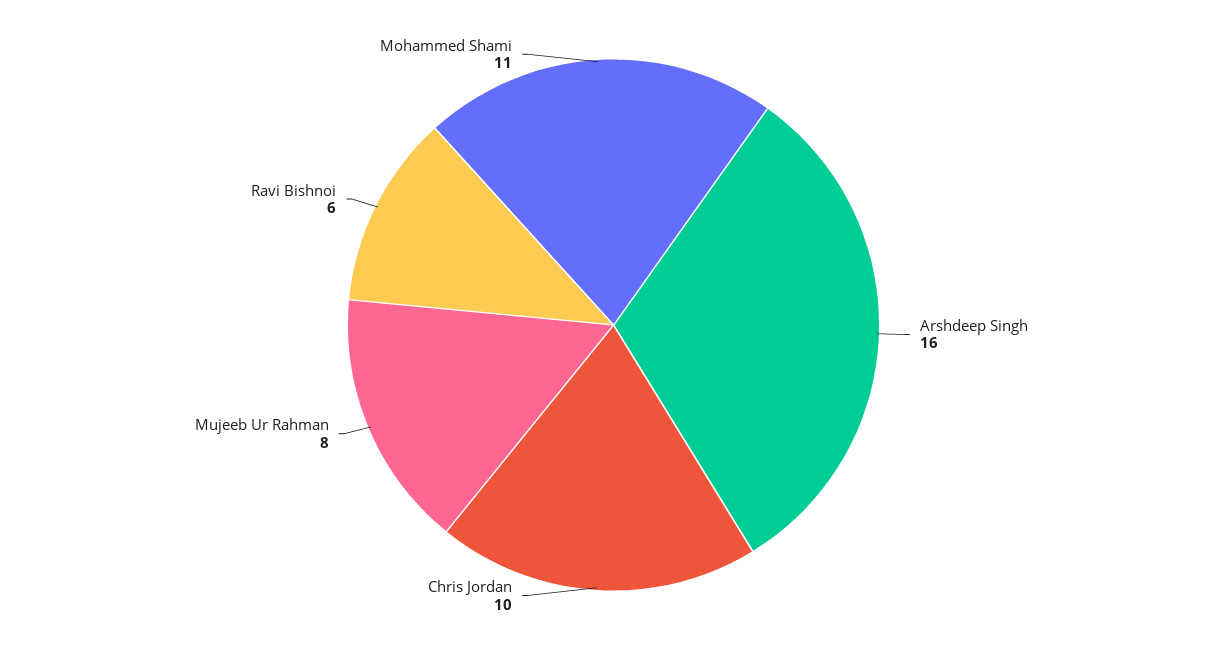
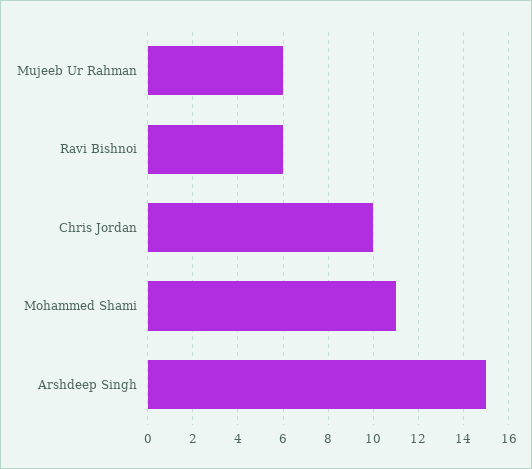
Arshdeep Singh: 16 -> 15
Mujeeb Ur Rahman: 8 -> 6

